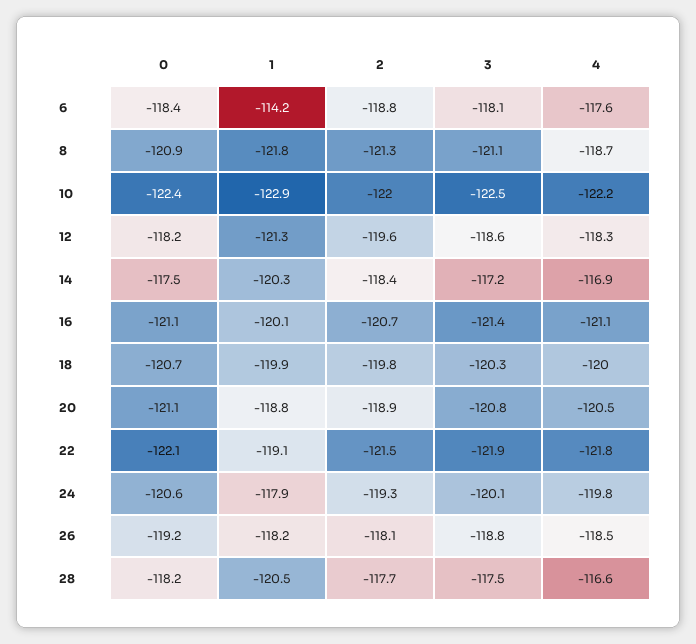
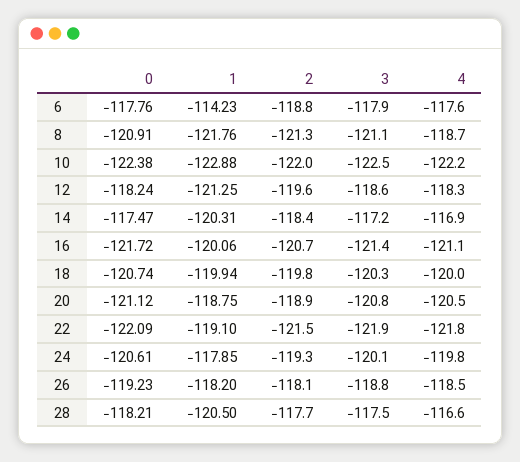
0, 6: -118.4 -> -117.76
3, 6: -118.1 -> -117.9
0, 16: -121.1 -> -121.72

